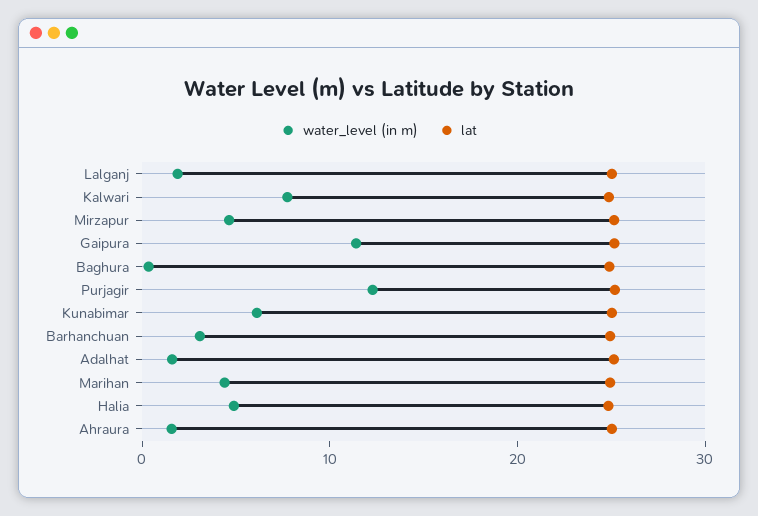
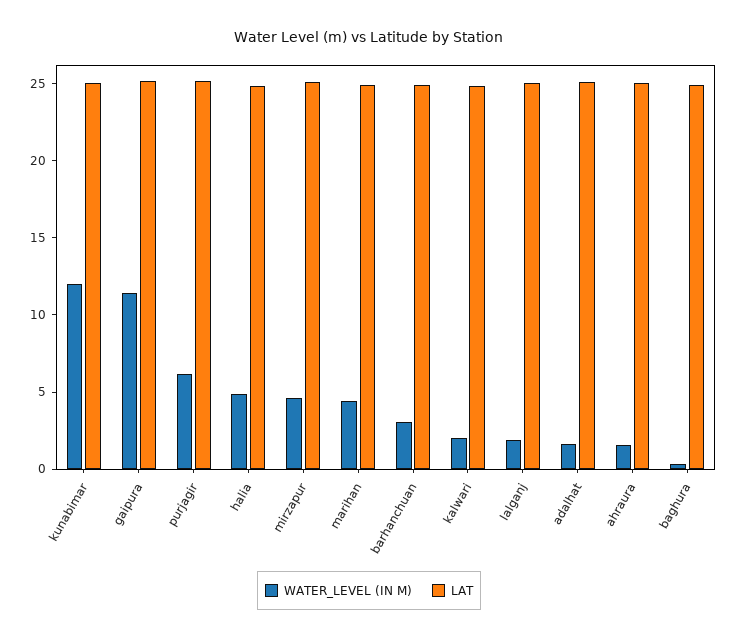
water_level (in m), Kalwari: 8 -> 2
water_level (in m), Purjagir: 12 -> 6
water_level (in m), Kunabimar: 6 -> 12

